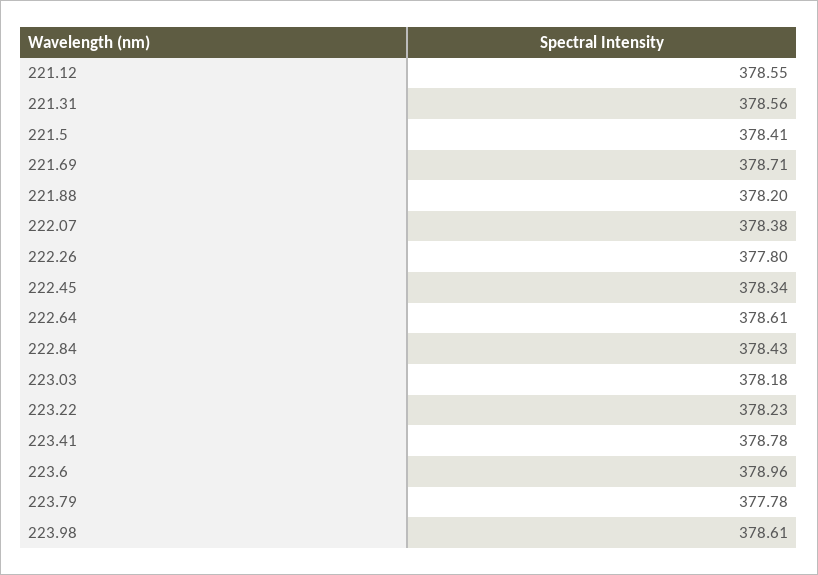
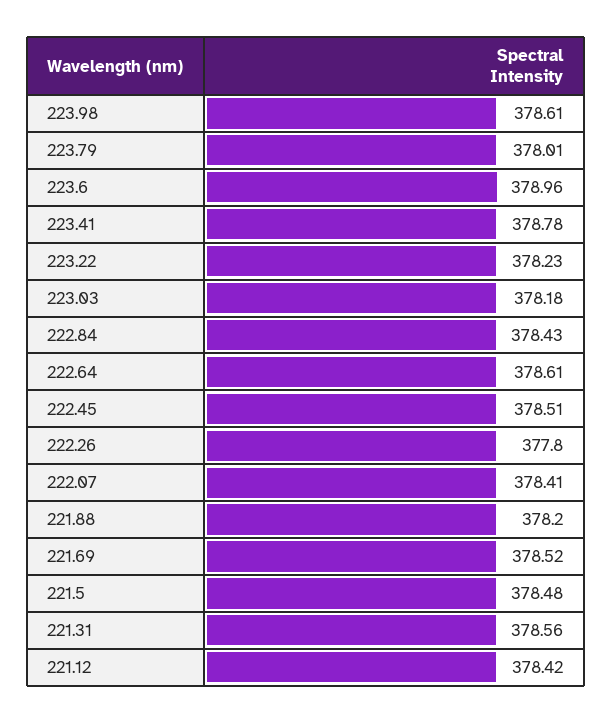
221.12: 378.55 -> 378.42
221.5: 378.41 -> 378.48
221.69: 378.71 -> 378.52
222.07: 378.38 -> 378.41
222.45: 378.34 -> 378.51
223.79: 377.78 -> 378.01

